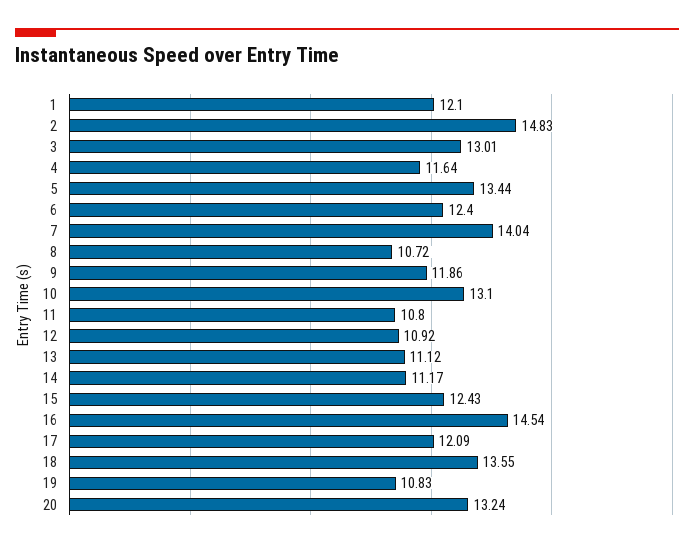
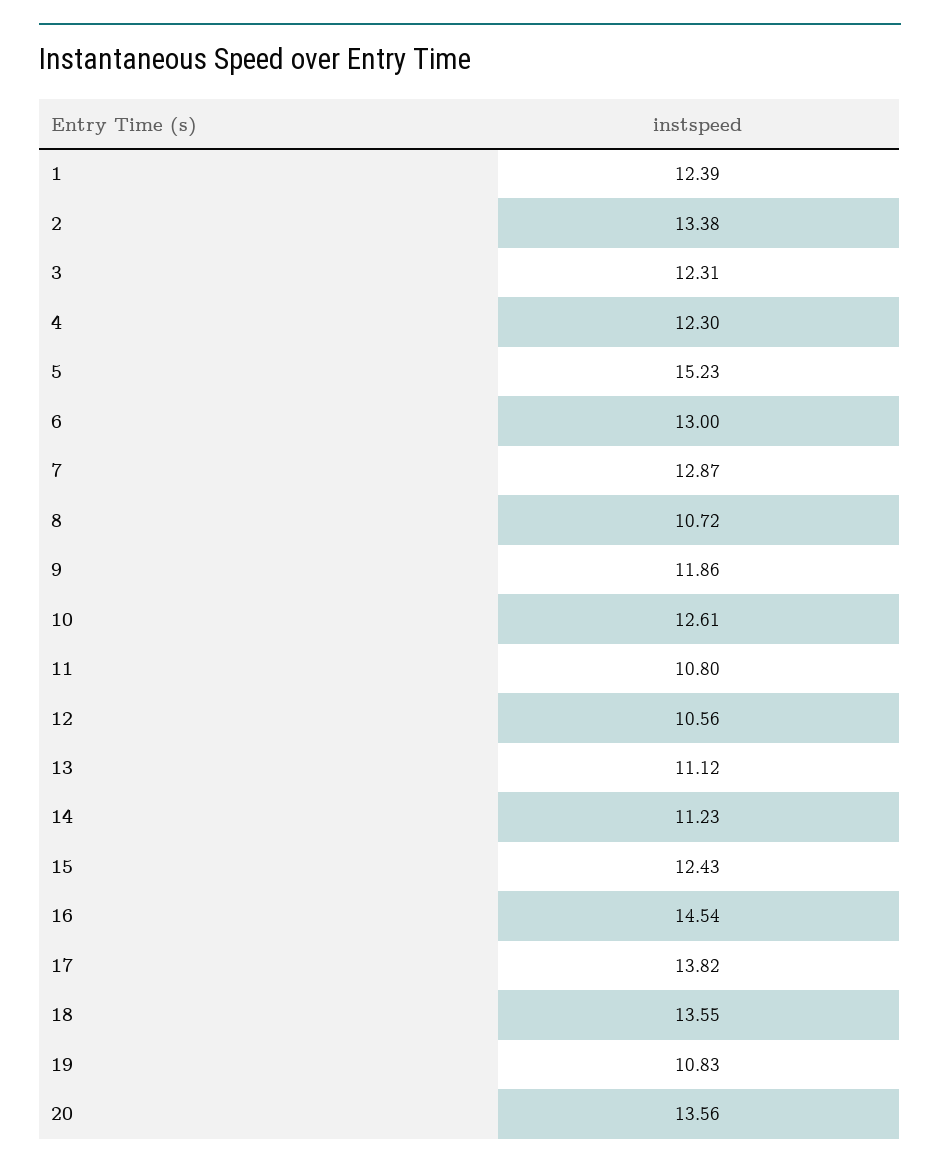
1: 12.1 -> 12.39
2: 14.83 -> 13.38
3: 13.01 -> 12.31
4: 11.64 -> 12.3
5: 13.44 -> 15.23
6: 12.4 -> 13
7: 14.04 -> 12.87
10: 13.1 -> 12.61
12: 10.92 -> 10.56
14: 11.17 -> 11.23
17: 12.09 -> 13.82
20: 13.24 -> 13.56

